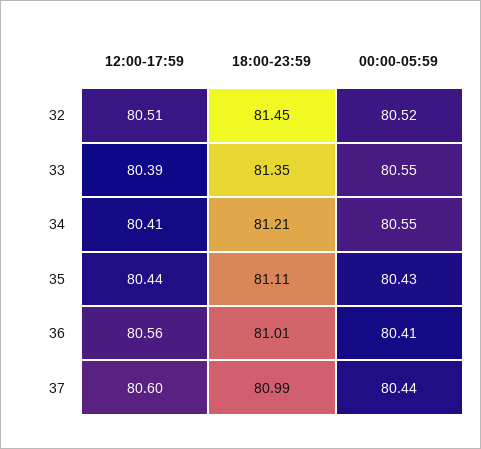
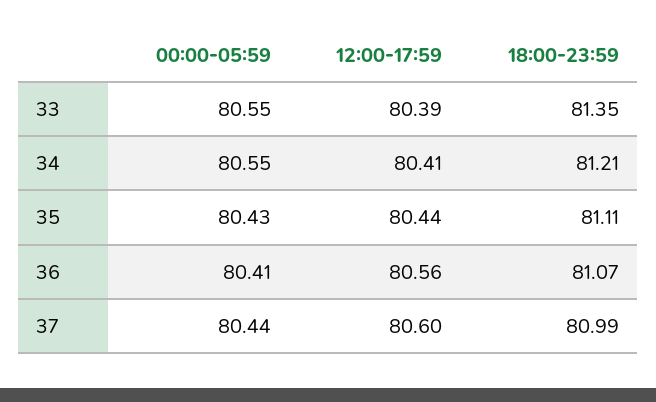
12:00-17:59, 32: 80.51 -> none
18:00-23:59, 32: 81.45 -> none
00:00-05:59, 32: 80.52 -> none
18:00-23:59, 36: 81.01 -> 81.07

